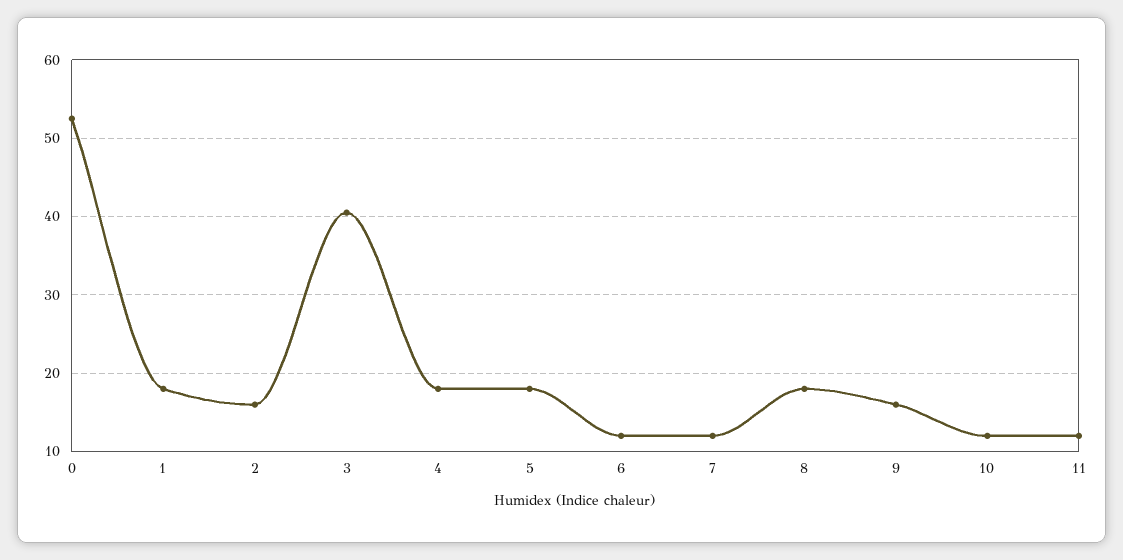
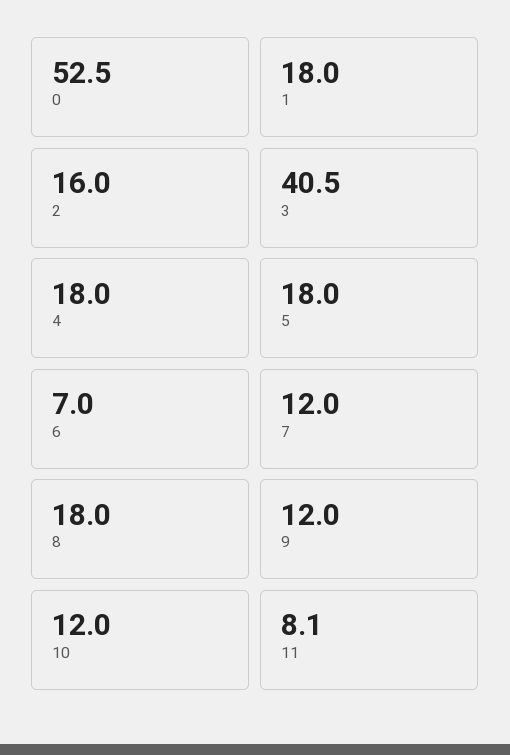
6: 12 -> 7
9: 16 -> 12
11: 12 -> 8.1

